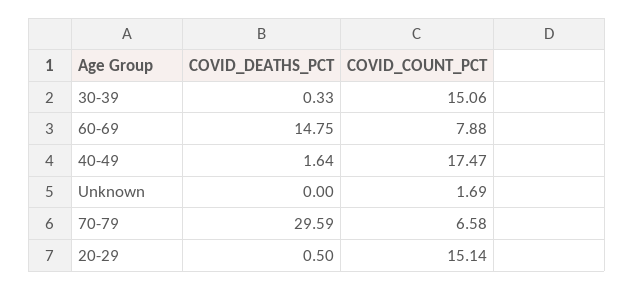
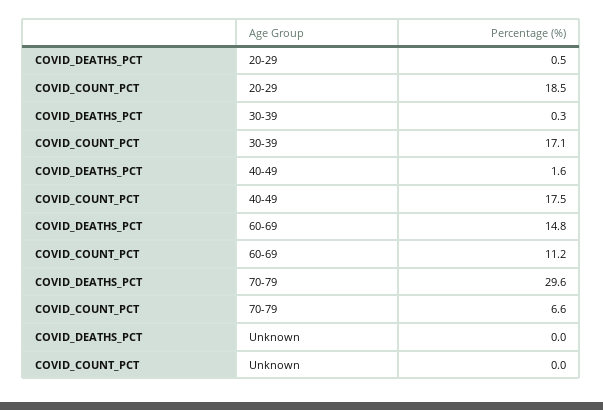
COVID_COUNT_PCT, 30-39: 15.06 -> 17.1
COVID_COUNT_PCT, 60-69: 7.88 -> 11.2
COVID_COUNT_PCT, Unknown: 1.69 -> 0
COVID_COUNT_PCT, 20-29: 15.14 -> 18.5

